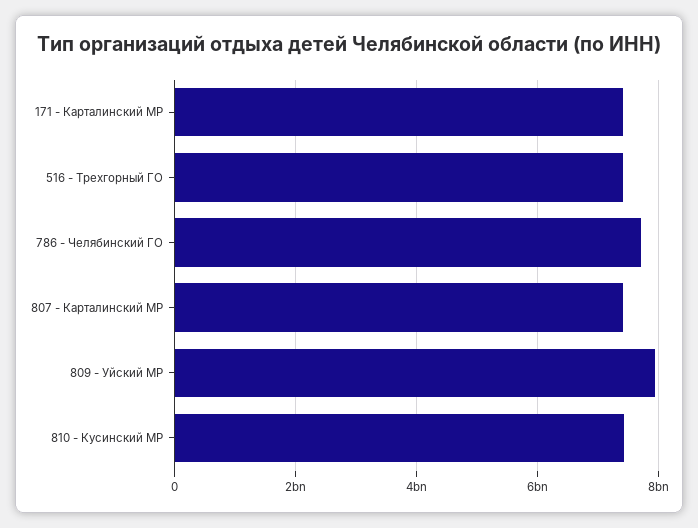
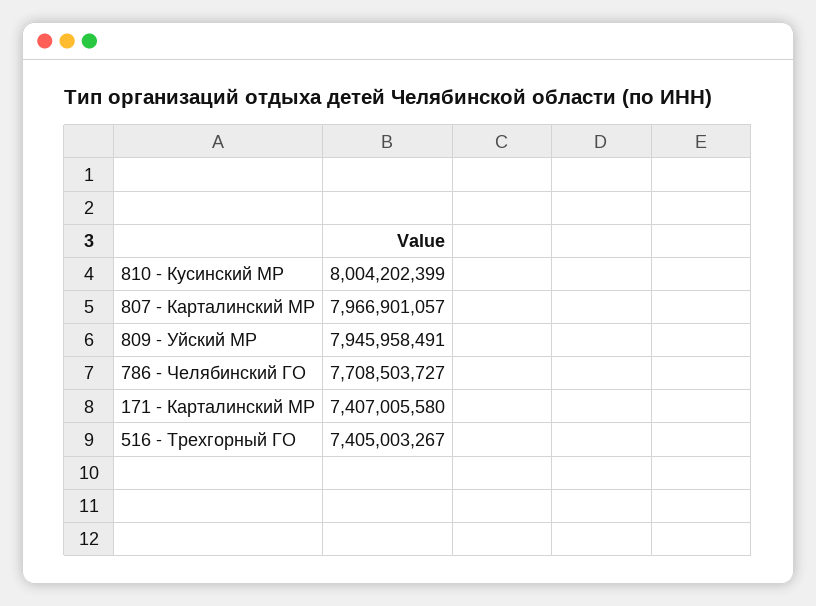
807 - Карталинский МР: 7400000000 -> 7966901057
810 - Кусинский МР: 7400000000 -> 8004202399

